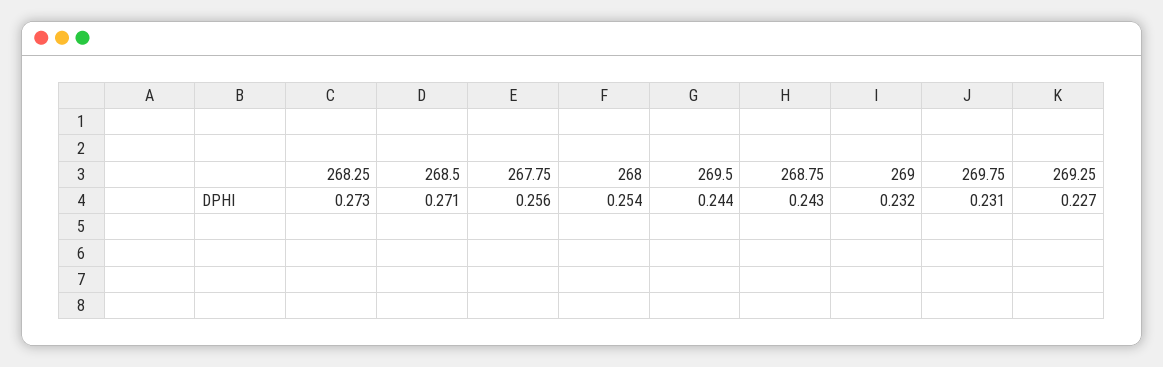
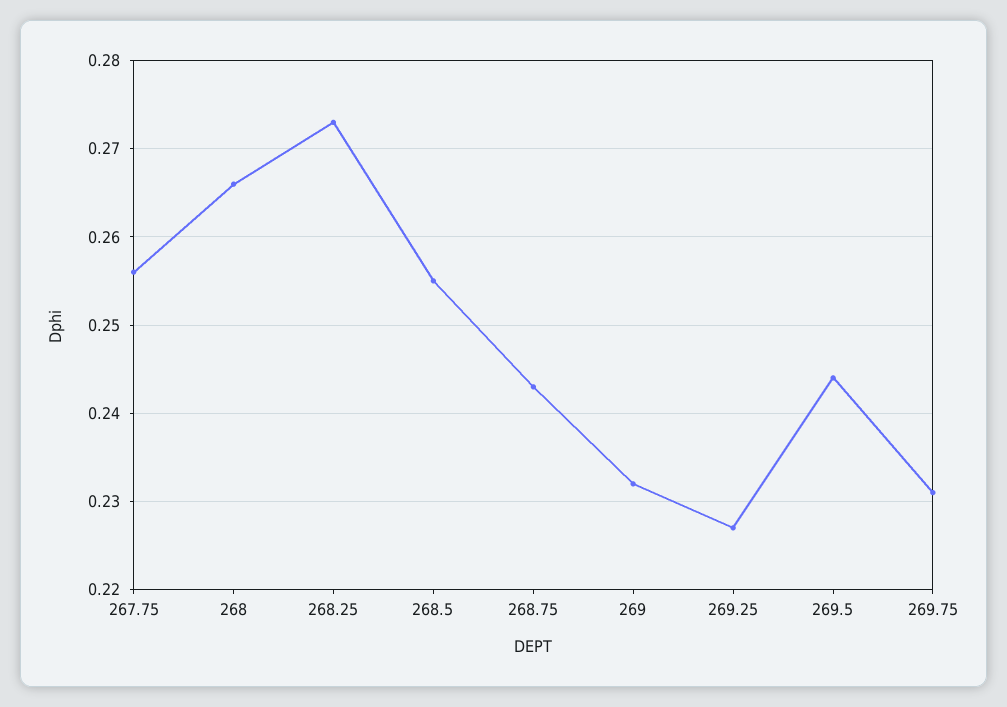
268.5: 0.271 -> 0.255
268: 0.254 -> 0.266

